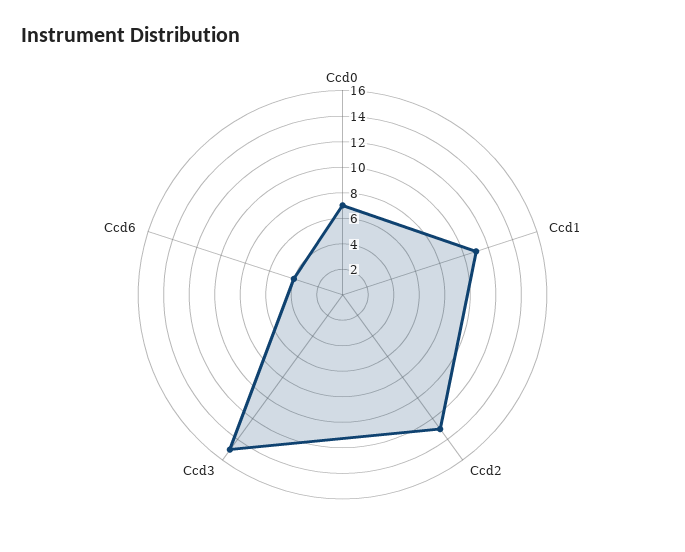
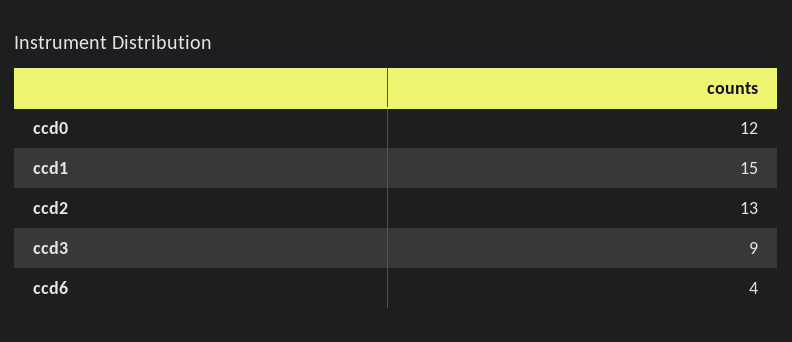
Ccd0: 7 -> 12
Ccd1: 11 -> 15
Ccd3: 15 -> 9

